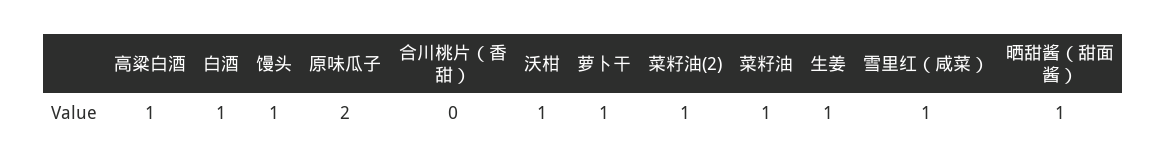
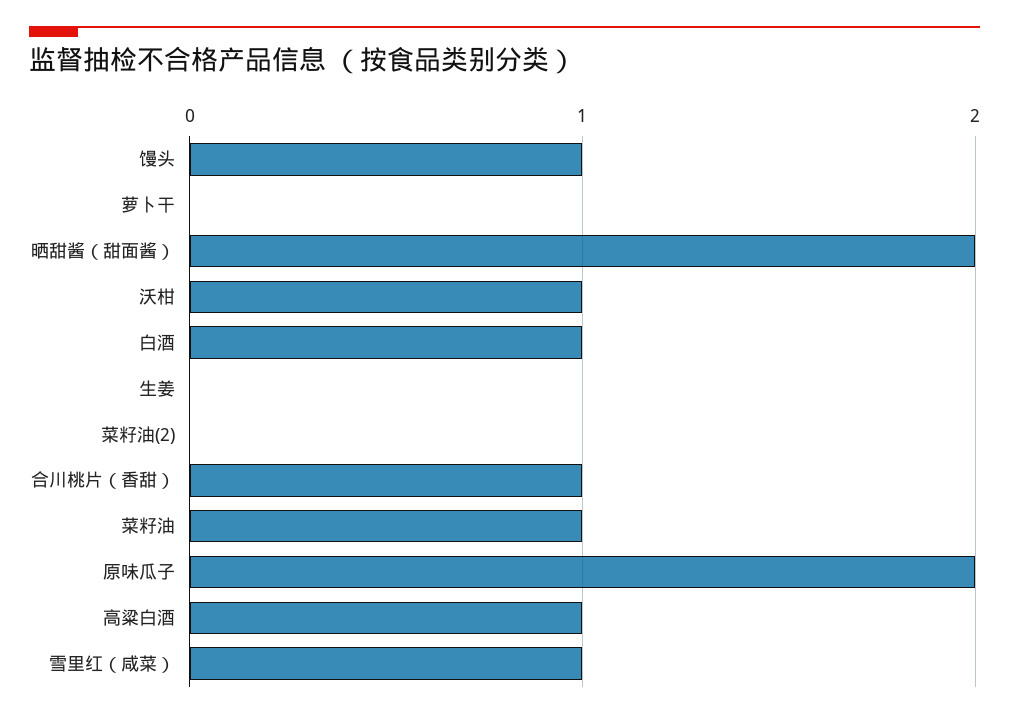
合川桃片（香甜）: 0 -> 1
萝卜干: 1 -> 0
菜籽油(2): 1 -> 0
生姜: 1 -> 0
晒甜酱（甜面酱）: 1 -> 2

